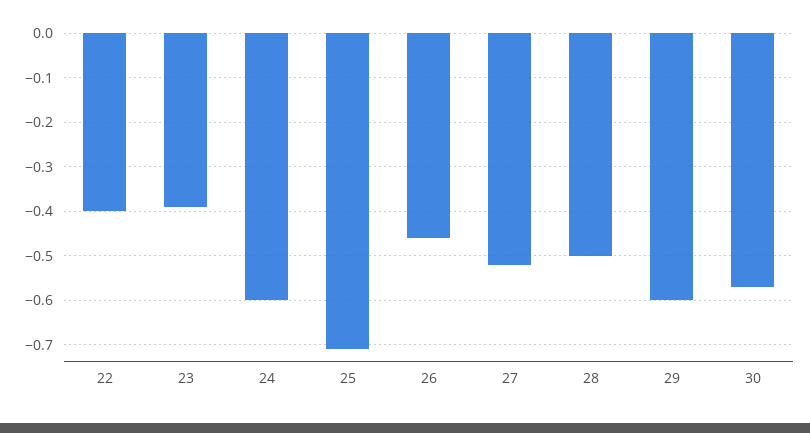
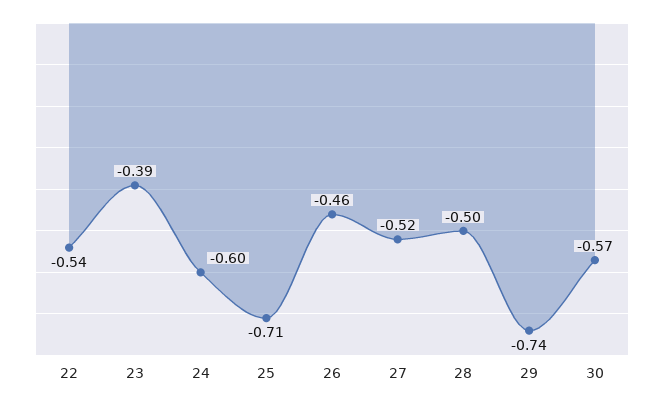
22: -0.4 -> -0.54
29: -0.6 -> -0.74

